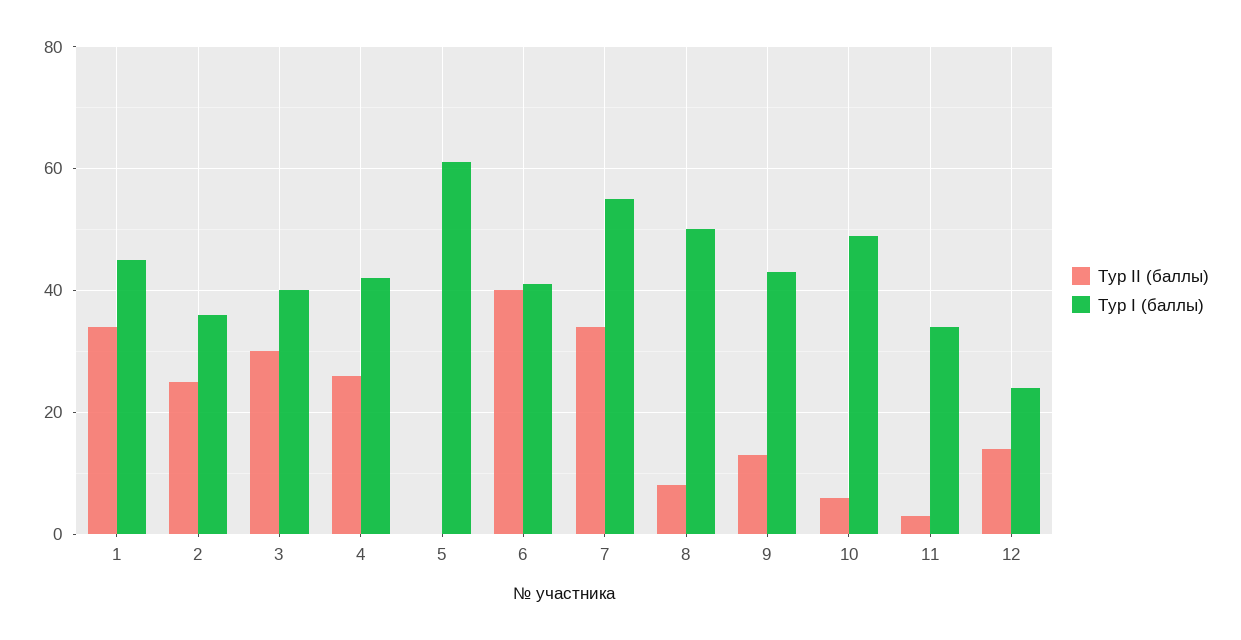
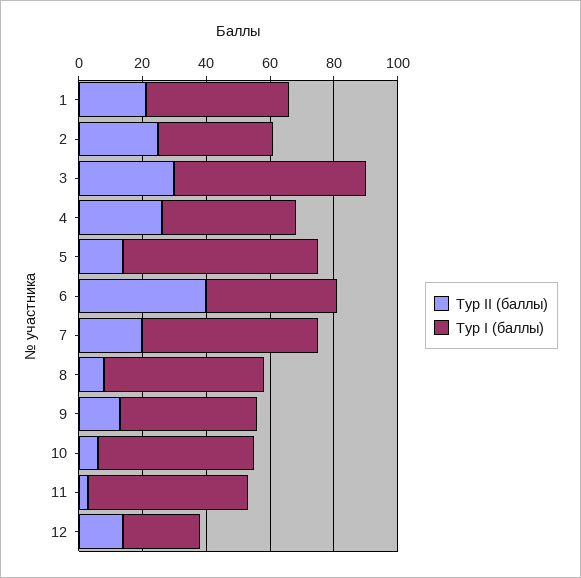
Тур II (баллы), 1: 35 -> 20
Тур I (баллы), 3: 40 -> 60
Тур II (баллы), 5: 0 -> 15
Тур II (баллы), 7: 35 -> 20
Тур I (баллы), 11: 35 -> 50

